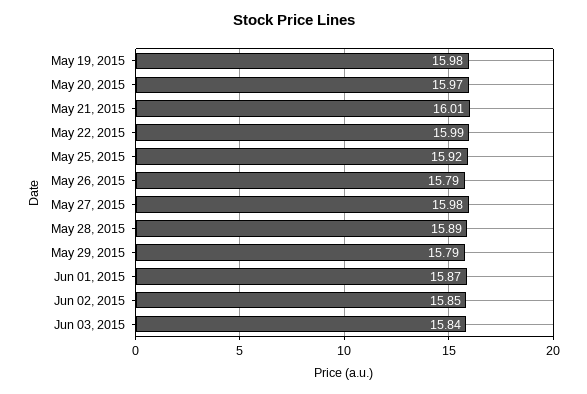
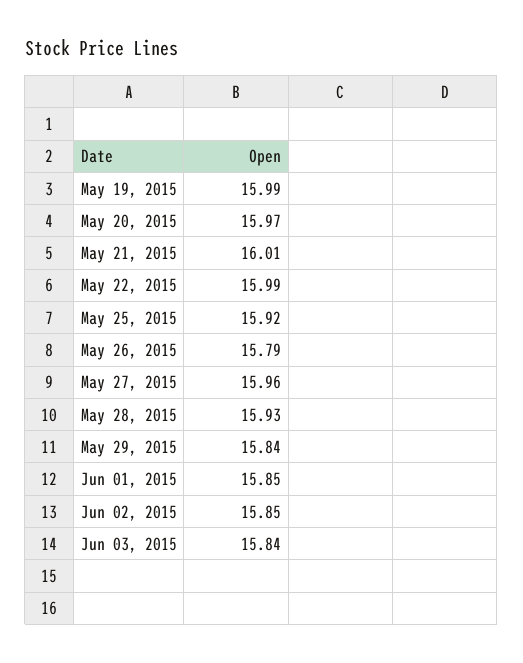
May 19, 2015: 15.98 -> 15.99
May 27, 2015: 15.98 -> 15.96
May 28, 2015: 15.89 -> 15.93
May 29, 2015: 15.79 -> 15.84
Jun 01, 2015: 15.87 -> 15.85

